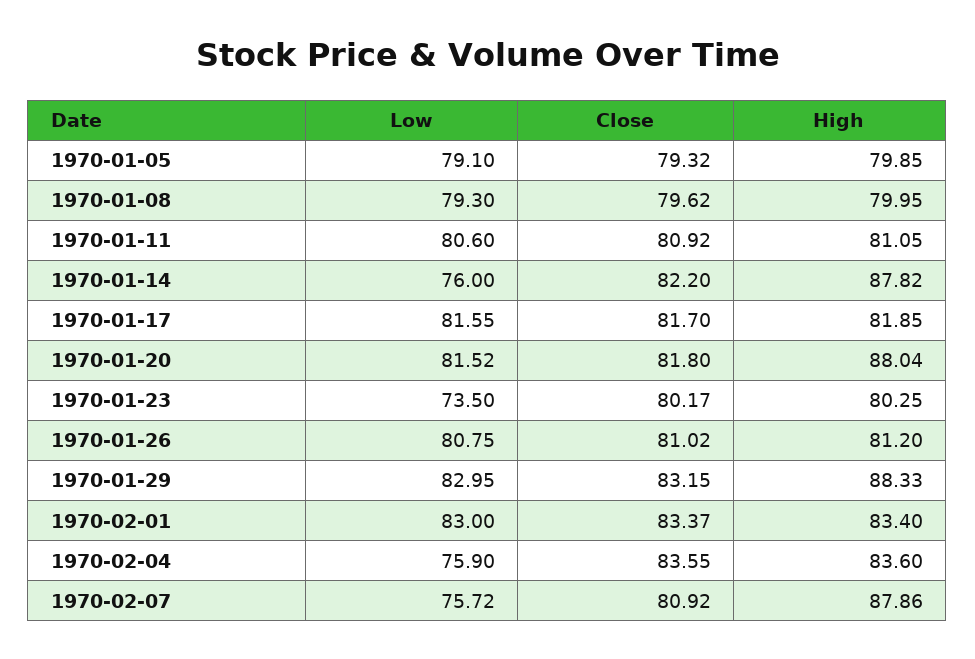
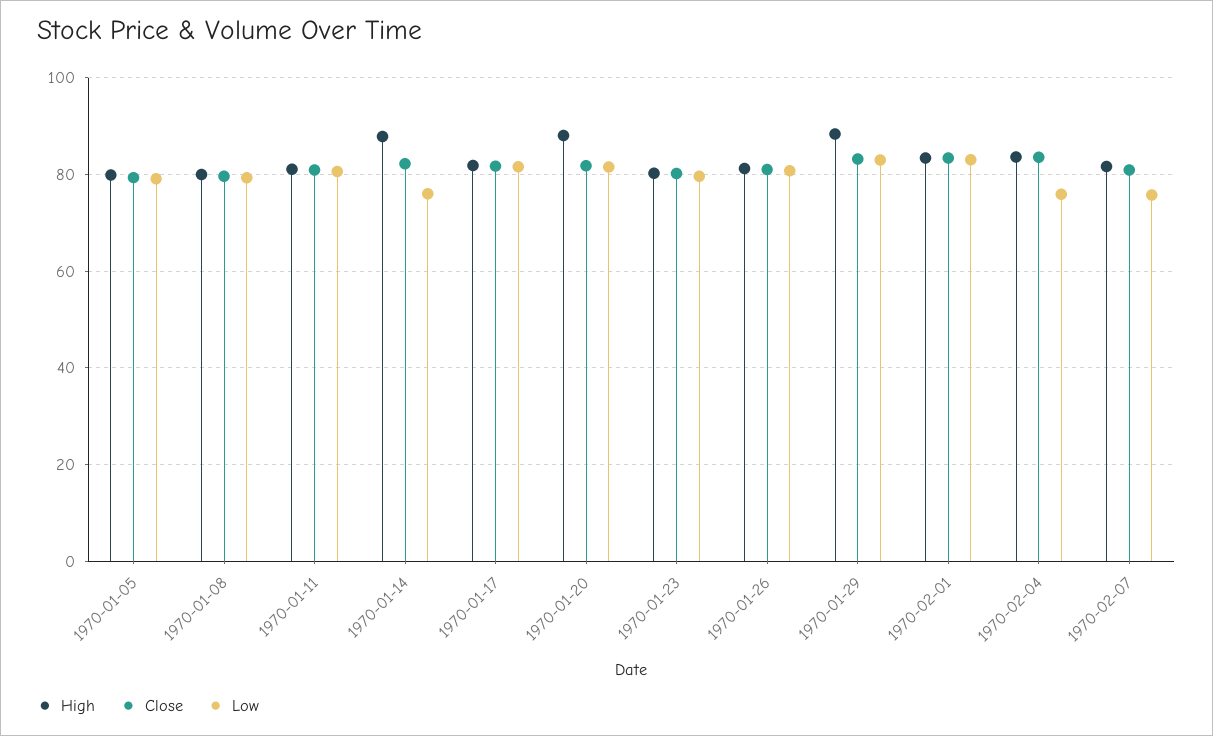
Low, 1970-01-23: 73.5 -> 80
High, 1970-02-07: 87.86 -> 82

